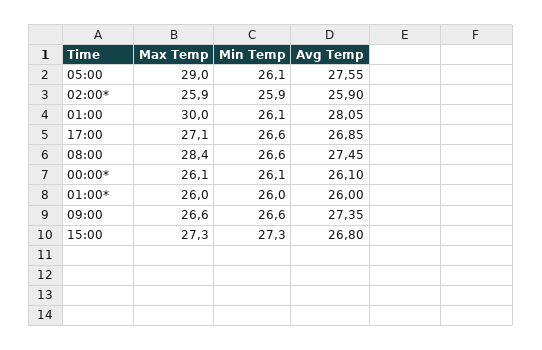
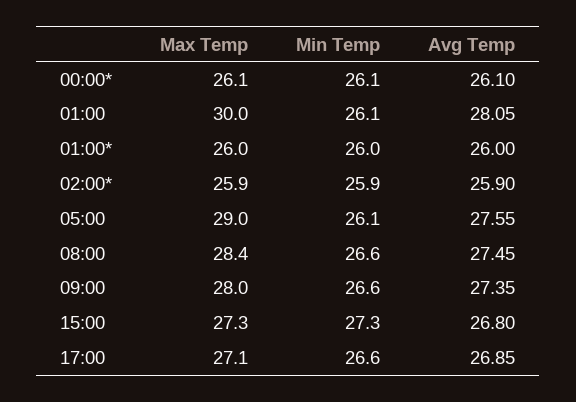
Max Temp, 09:00: 26.6 -> 28

